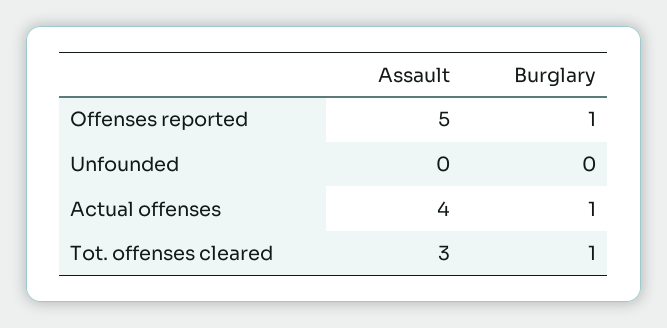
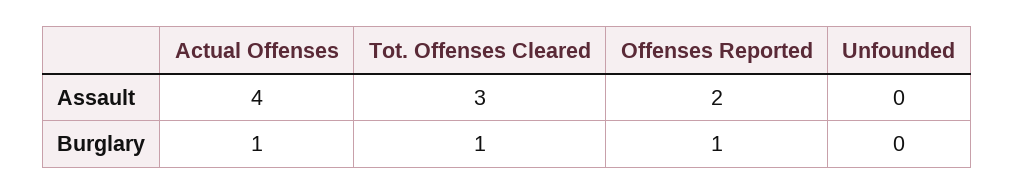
Assault, Offenses reported: 5 -> 2

